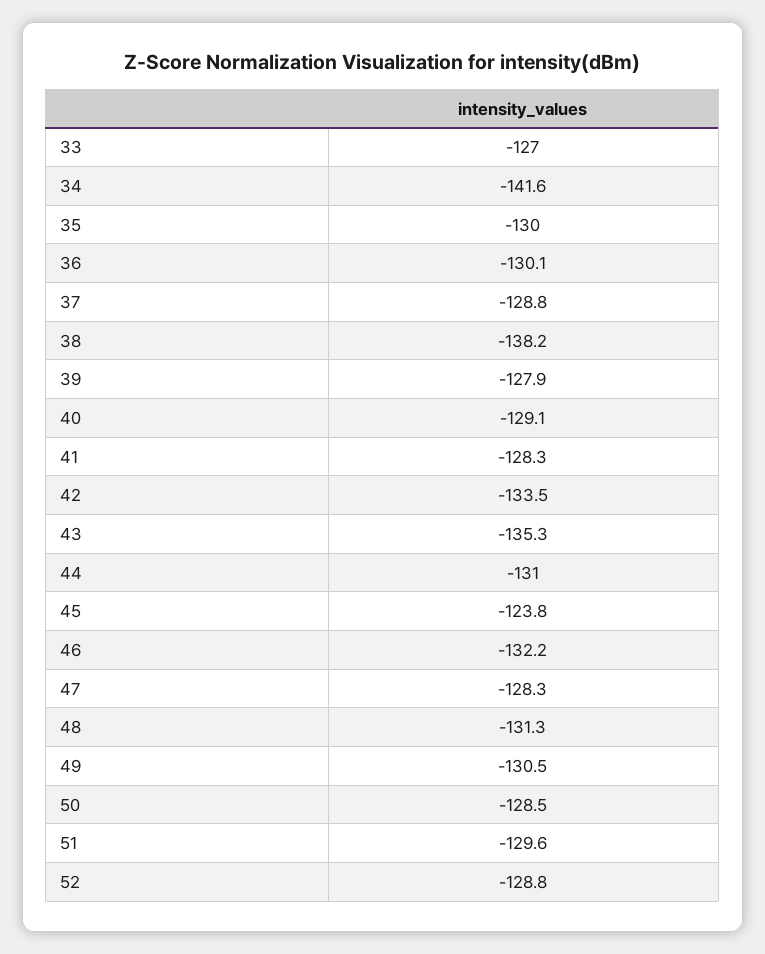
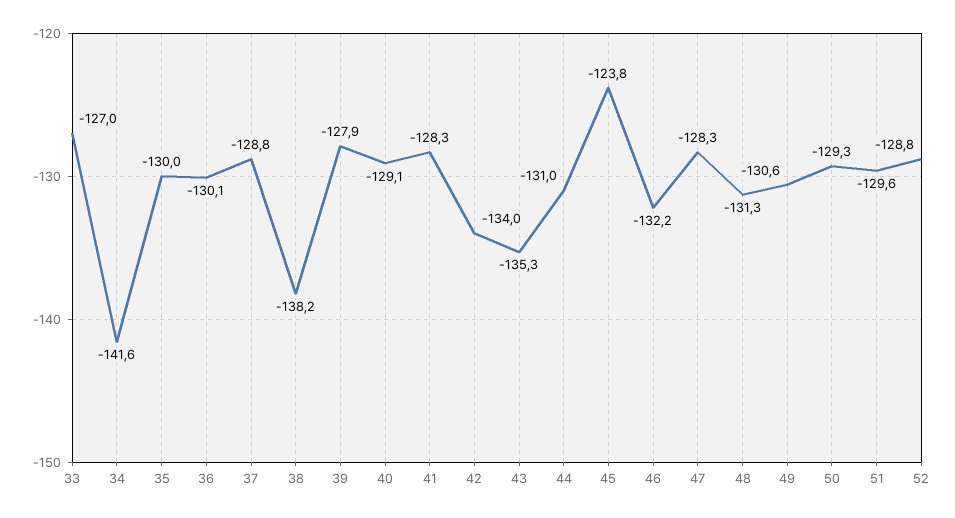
42: -133.5 -> -134
49: -130.5 -> -130.6
50: -128.5 -> -129.3

